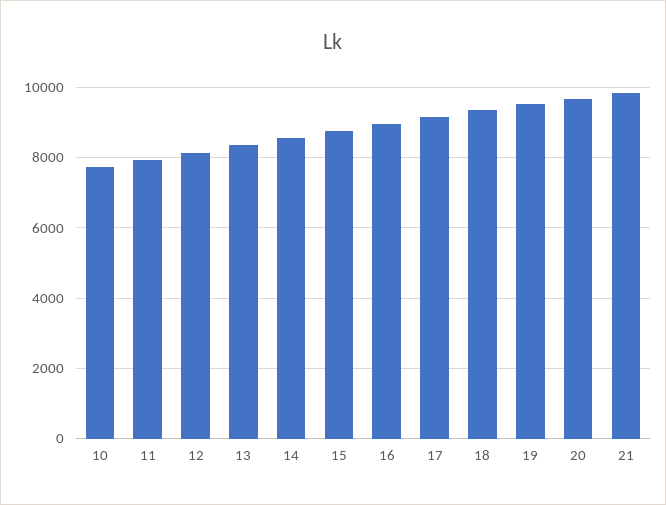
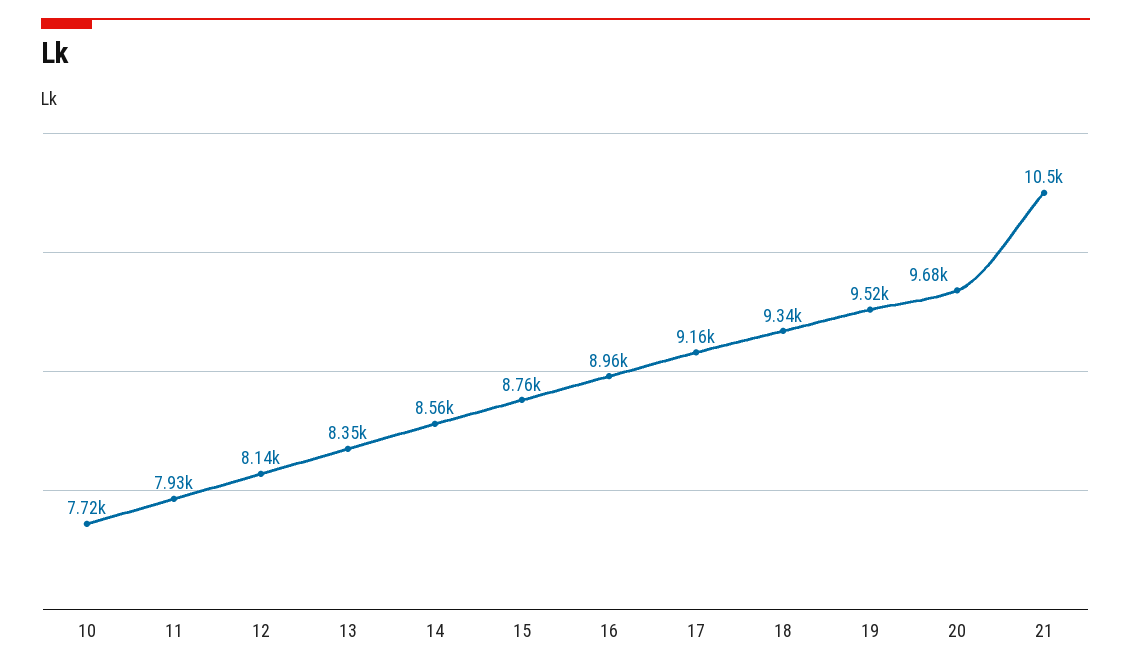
21: 9800 -> 10500

